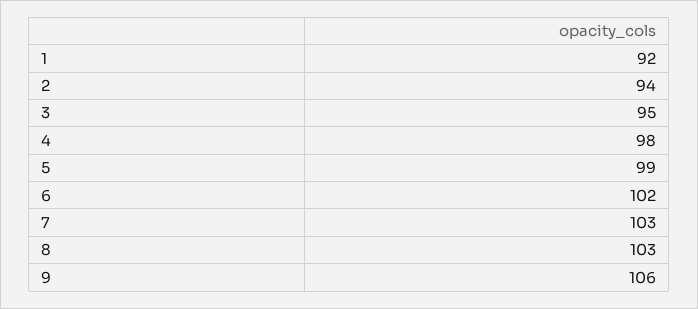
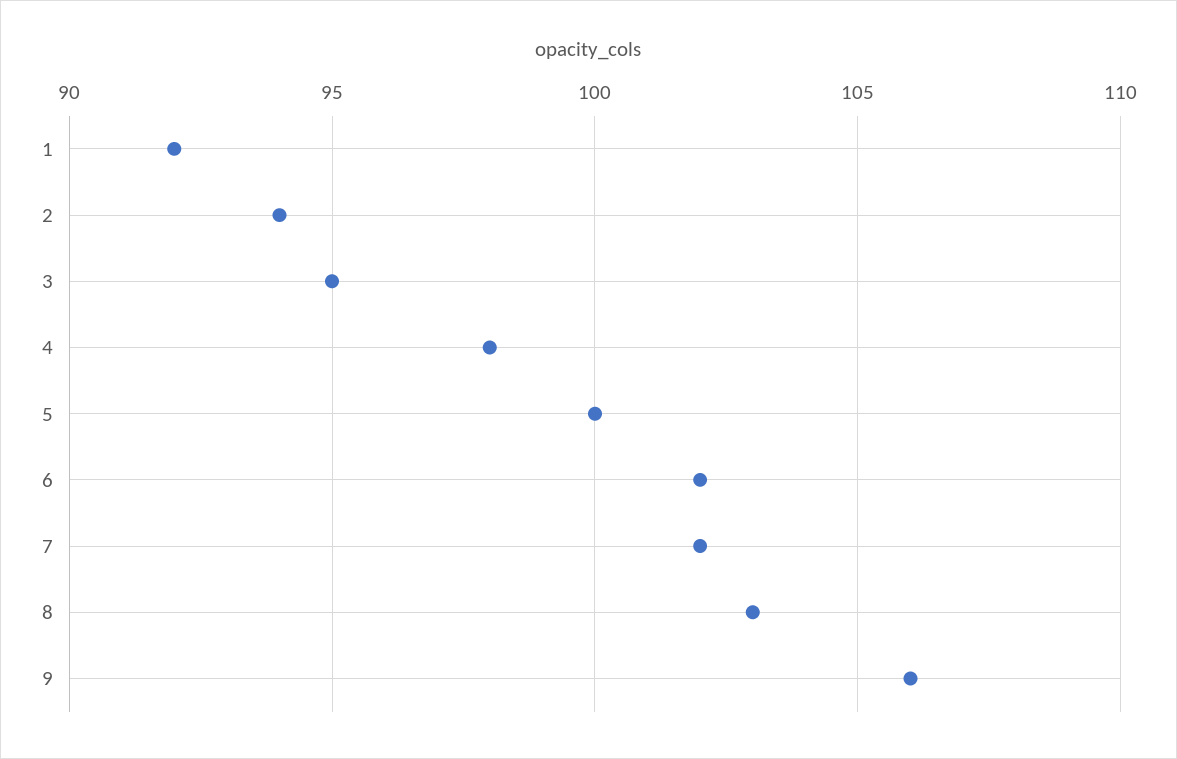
5: 99 -> 100
7: 103 -> 102

